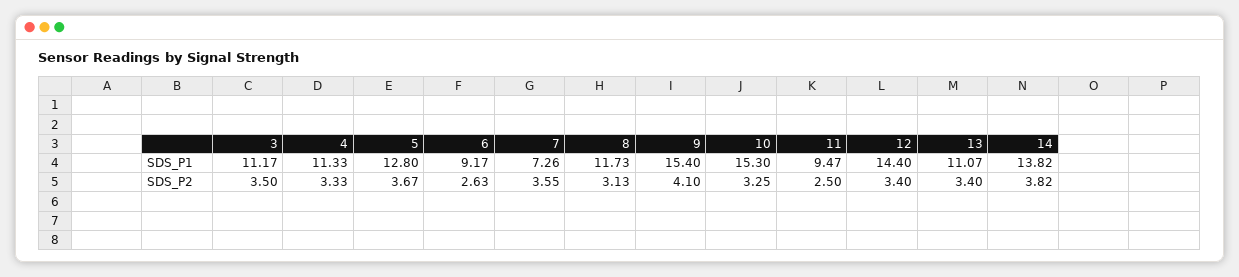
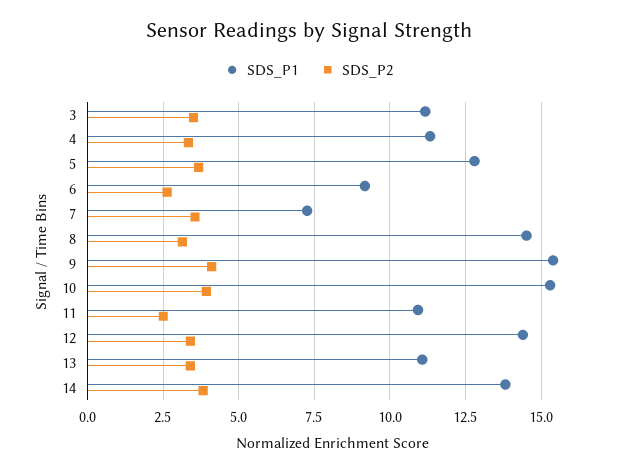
SDS_P1, 8: 11.73 -> 14.5
SDS_P1, 11: 9.47 -> 11
SDS_P2, 10: 3.25 -> 4

